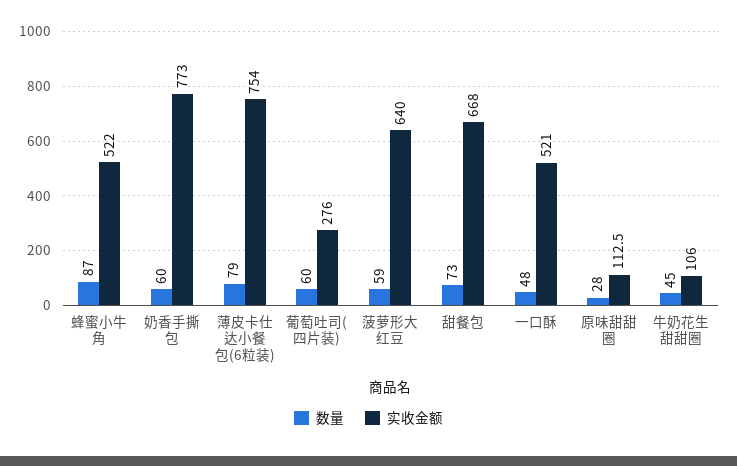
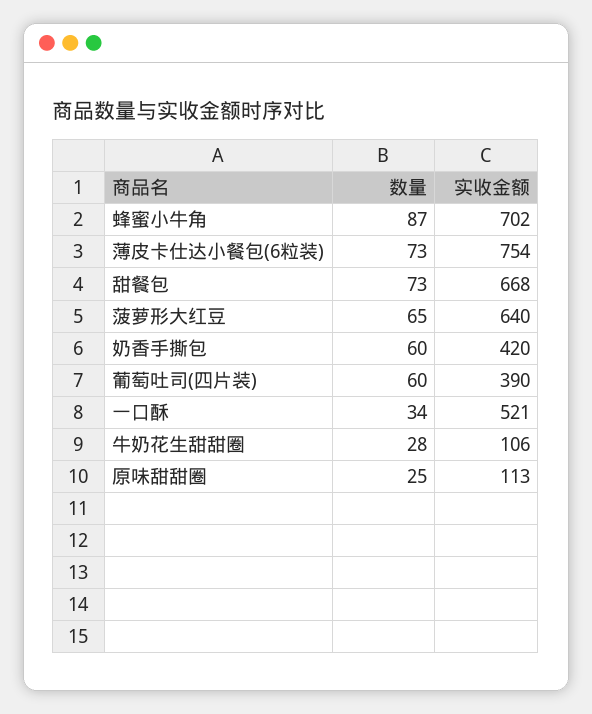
实收金额, 蜂蜜小牛角: 522 -> 702
实收金额, 奶香手撕包: 773 -> 420
数量, 薄皮卡仕达小餐包(6粒装): 79 -> 73
实收金额, 葡萄吐司(四片装): 276 -> 390
数量, 菠萝形大红豆: 59 -> 65
数量, 一口酥: 48 -> 34
数量, 原味甜甜圈: 28 -> 25
数量, 牛奶花生甜甜圈: 45 -> 28

